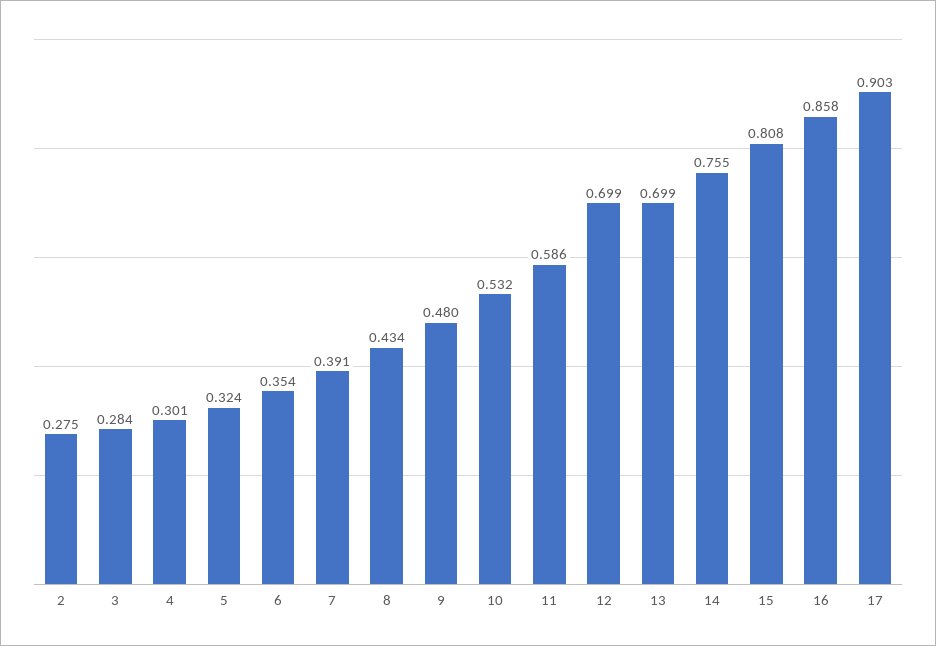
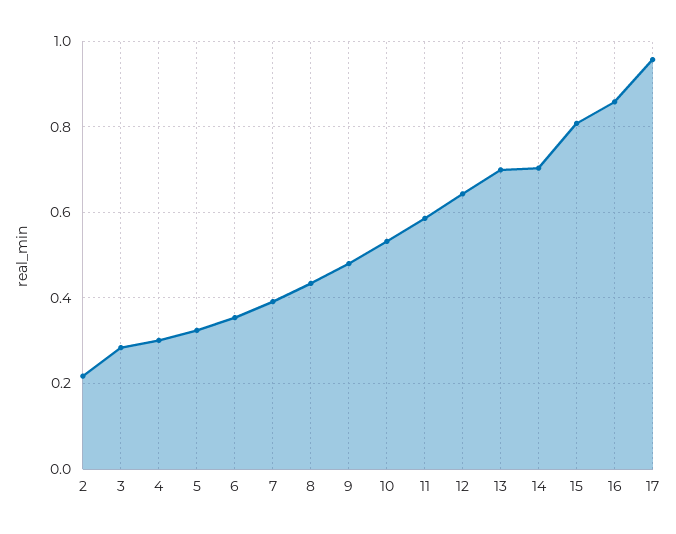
2: 0.275 -> 0.22
12: 0.699 -> 0.64
14: 0.755 -> 0.7
17: 0.903 -> 0.96

